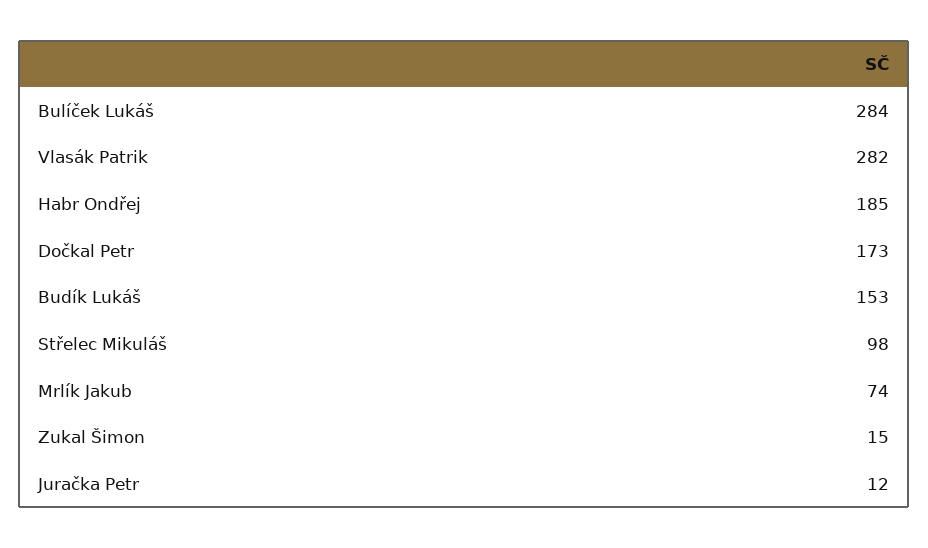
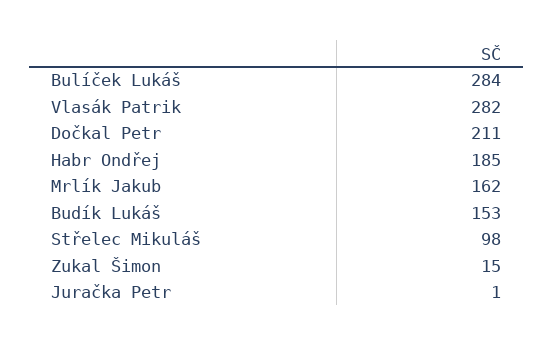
Dočkal Petr: 173 -> 211
Mrlík Jakub: 74 -> 162
Juračka Petr: 12 -> 1

